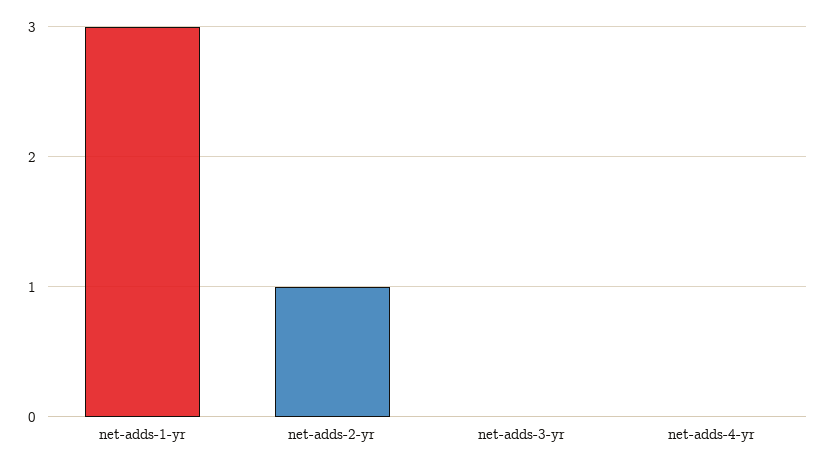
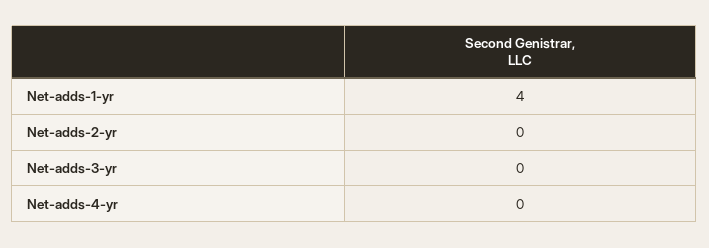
net-adds-1-yr: 3 -> 4
net-adds-2-yr: 1 -> 0

